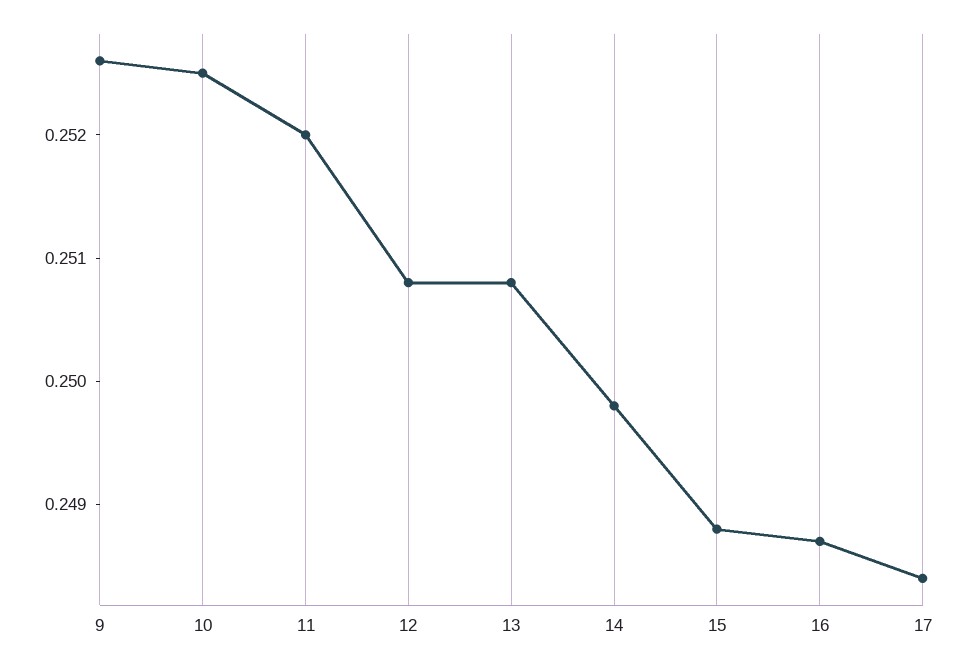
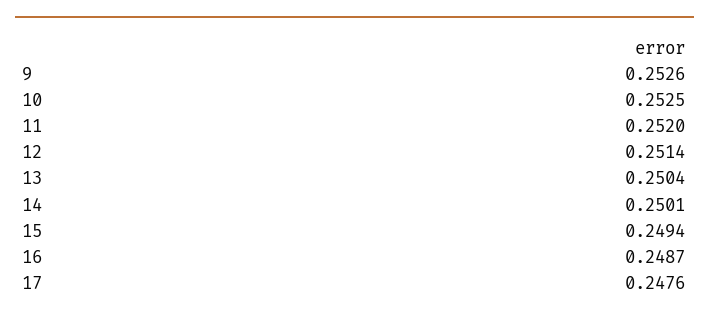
12: 0.2508 -> 0.2514
13: 0.2508 -> 0.2504
14: 0.2498 -> 0.2501
15: 0.2488 -> 0.2494
17: 0.2484 -> 0.2476

